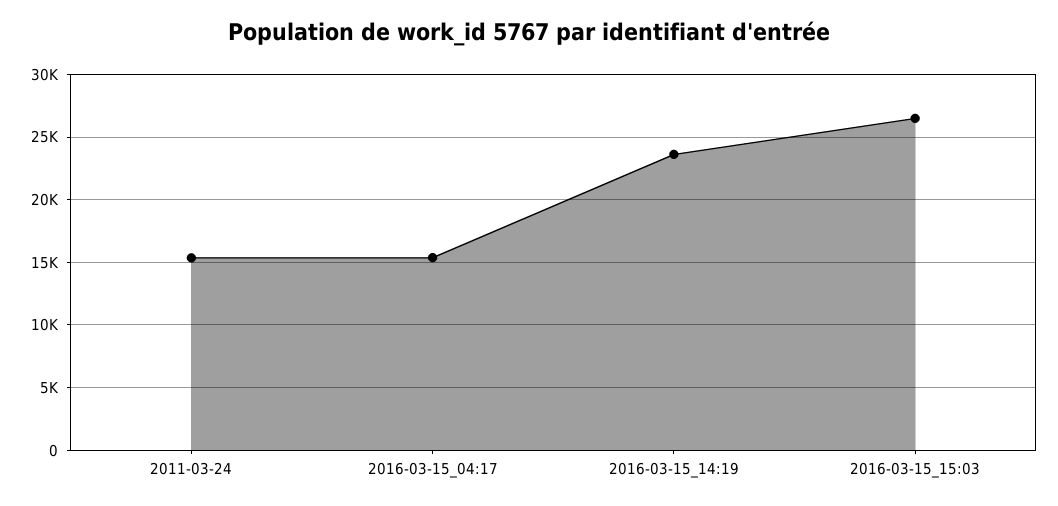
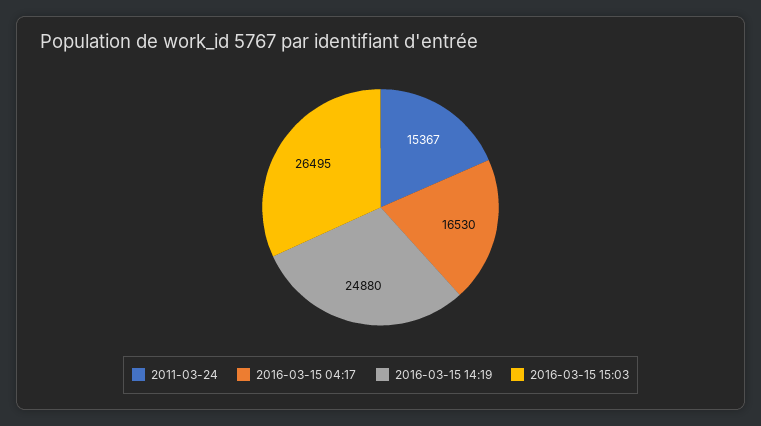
2016-03-15_04:17: 15500 -> 16530
2016-03-15_14:19: 23500 -> 24880

